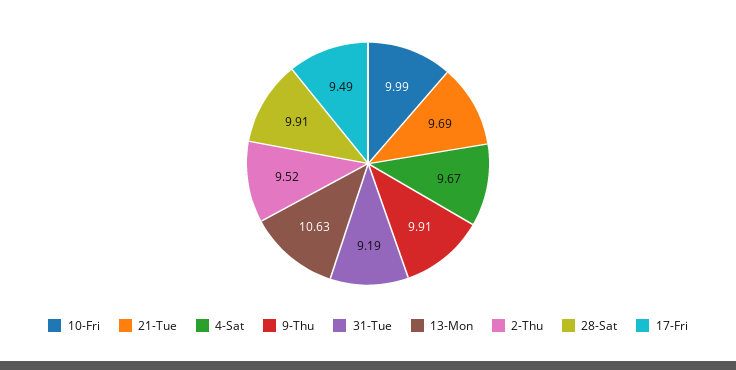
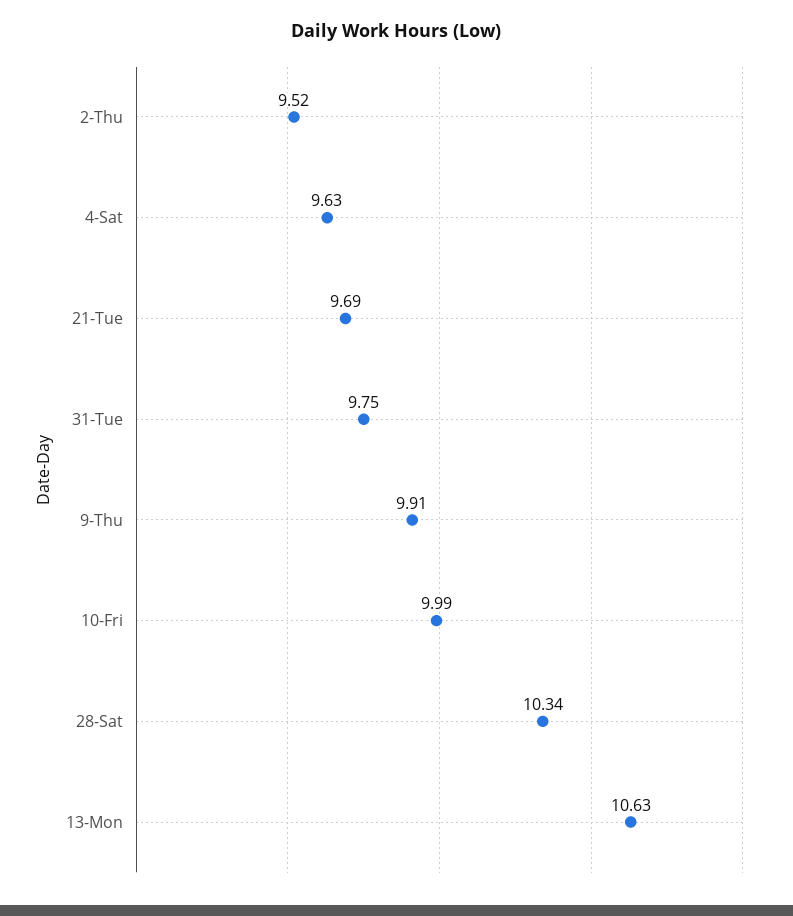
4-Sat: 9.67 -> 9.63
31-Tue: 9.19 -> 9.75
28-Sat: 9.91 -> 10.34
17-Fri: 9.49 -> none

